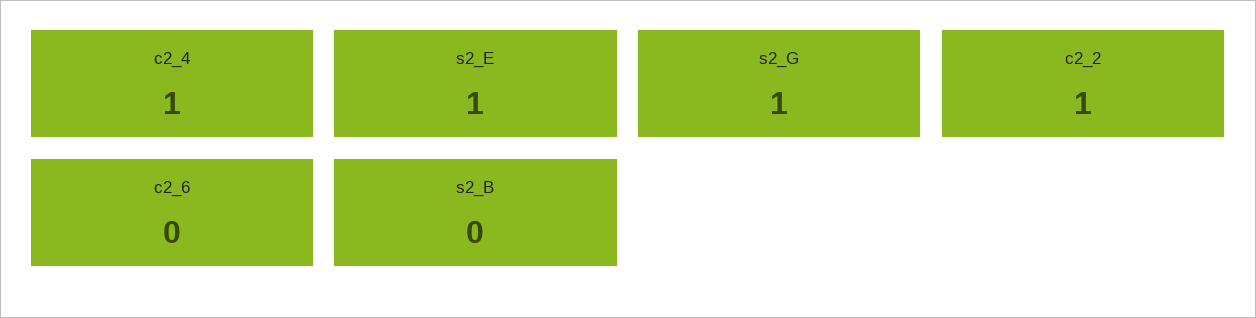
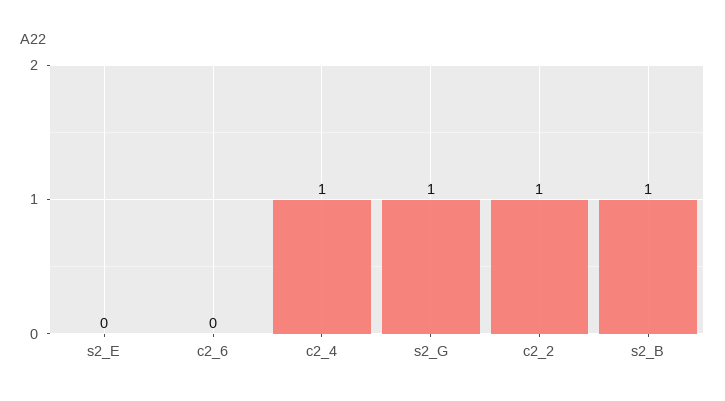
s2_E: 1 -> 0
s2_B: 0 -> 1

